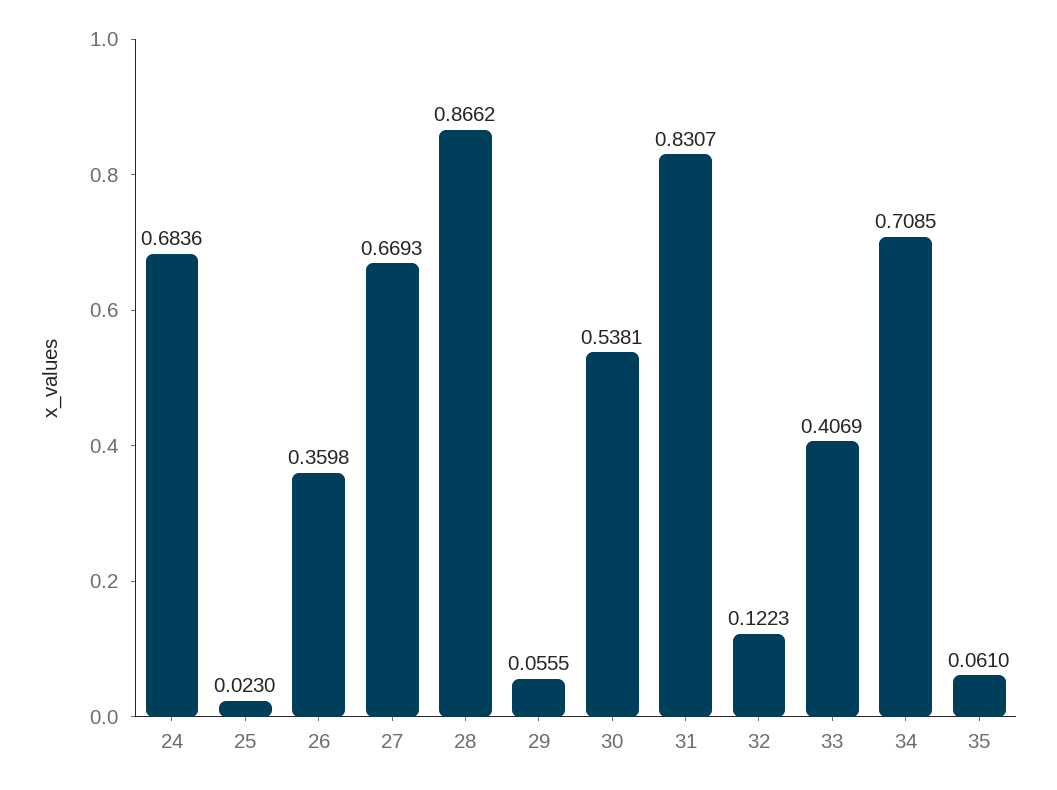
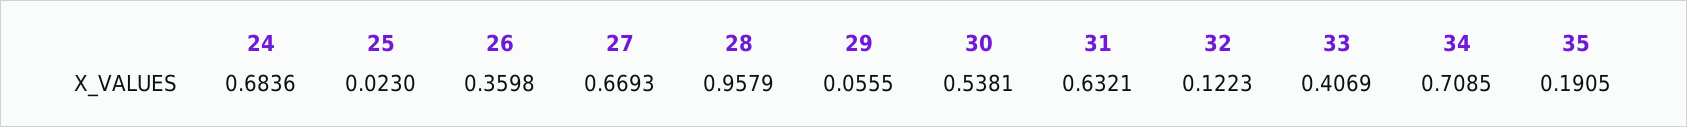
28: 0.8662 -> 0.9579
31: 0.8307 -> 0.6321
35: 0.061 -> 0.1905

